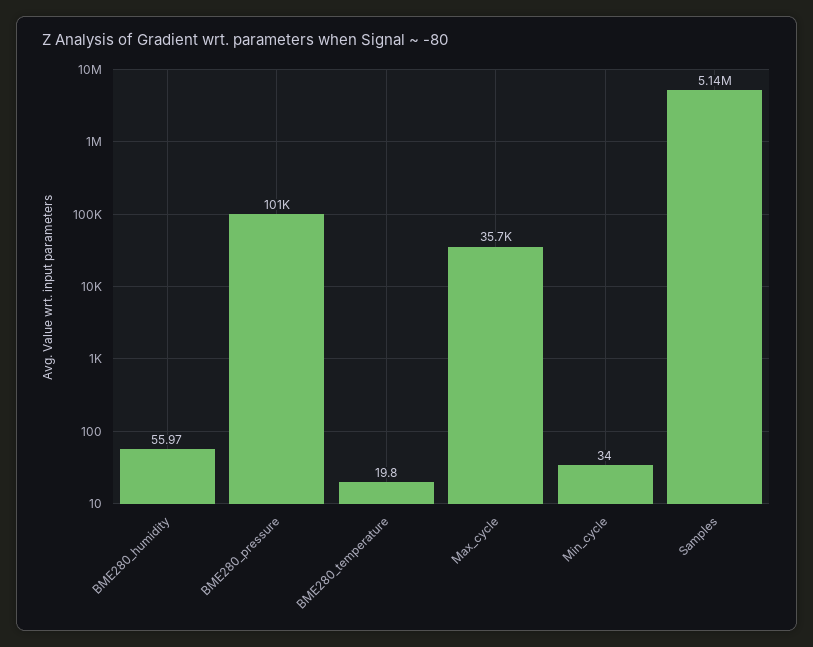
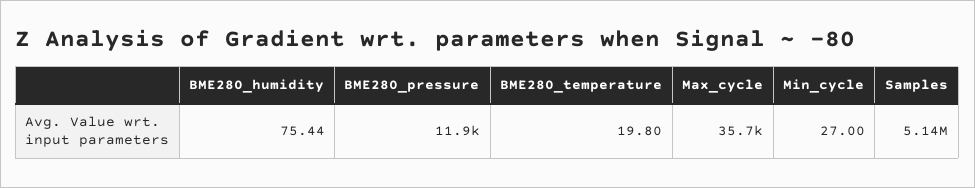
BME280_humidity: 55.97 -> 75.44
BME280_pressure: 101000 -> 11900
Min_cycle: 34 -> 27

